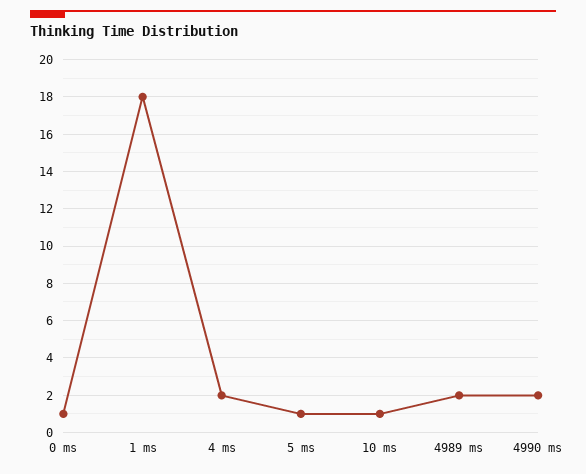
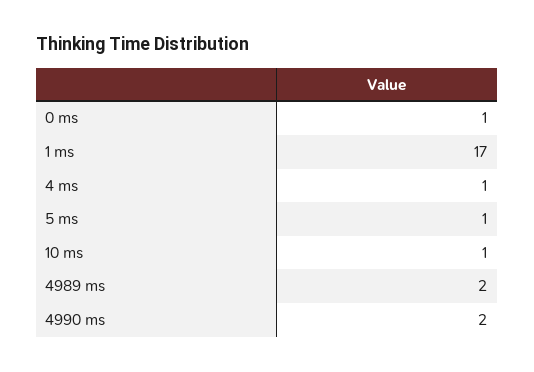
1 ms: 18 -> 17
4 ms: 2 -> 1

